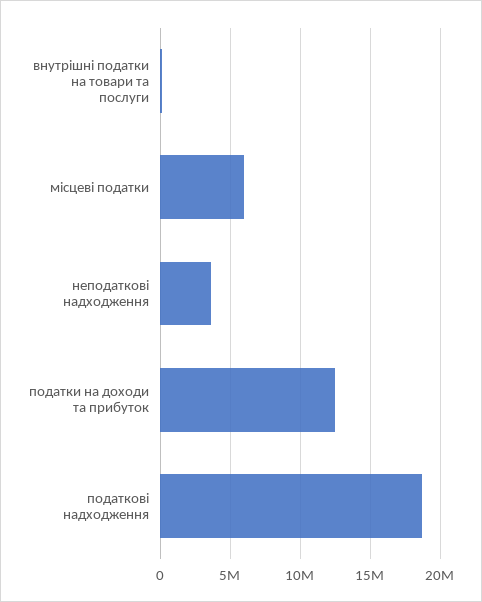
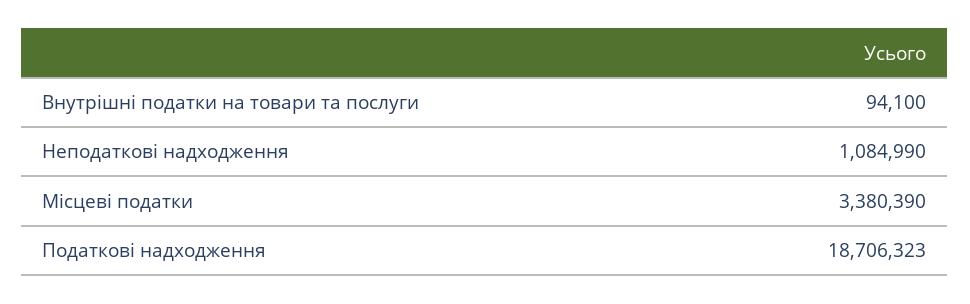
місцеві податки: 6000000 -> 3380390
неподаткові надходження: 3500000 -> 1084990
податки на доходи та прибуток: 12500000 -> none

